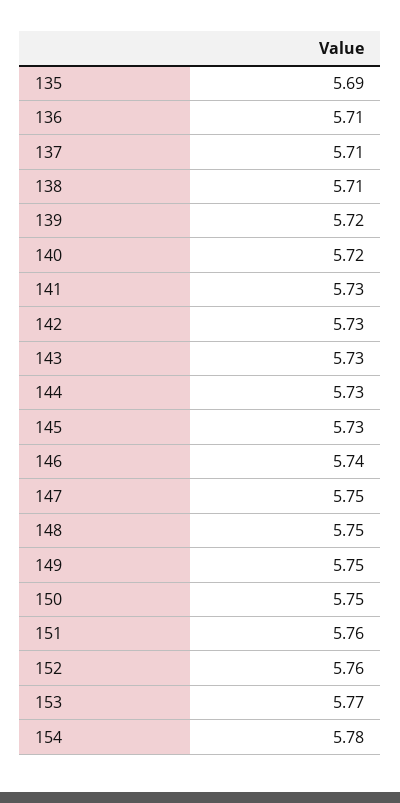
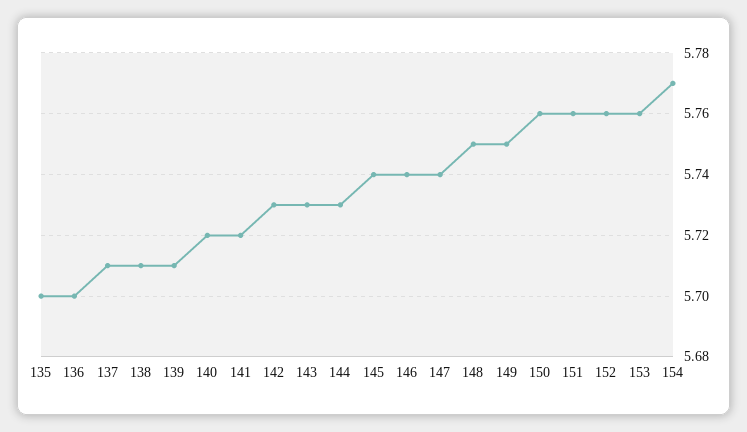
135: 5.69 -> 5.7
136: 5.71 -> 5.7
139: 5.72 -> 5.71
141: 5.73 -> 5.72
145: 5.73 -> 5.74
147: 5.75 -> 5.74
150: 5.75 -> 5.76
153: 5.77 -> 5.76
154: 5.78 -> 5.77

